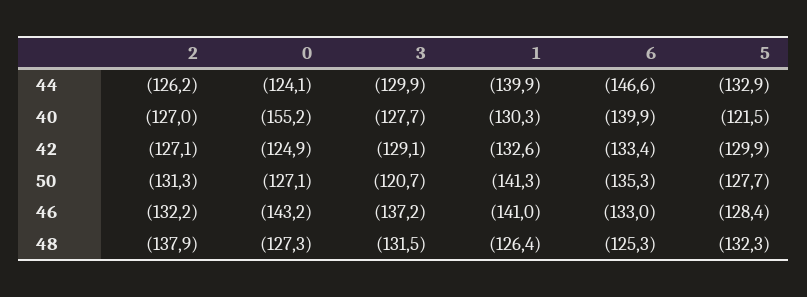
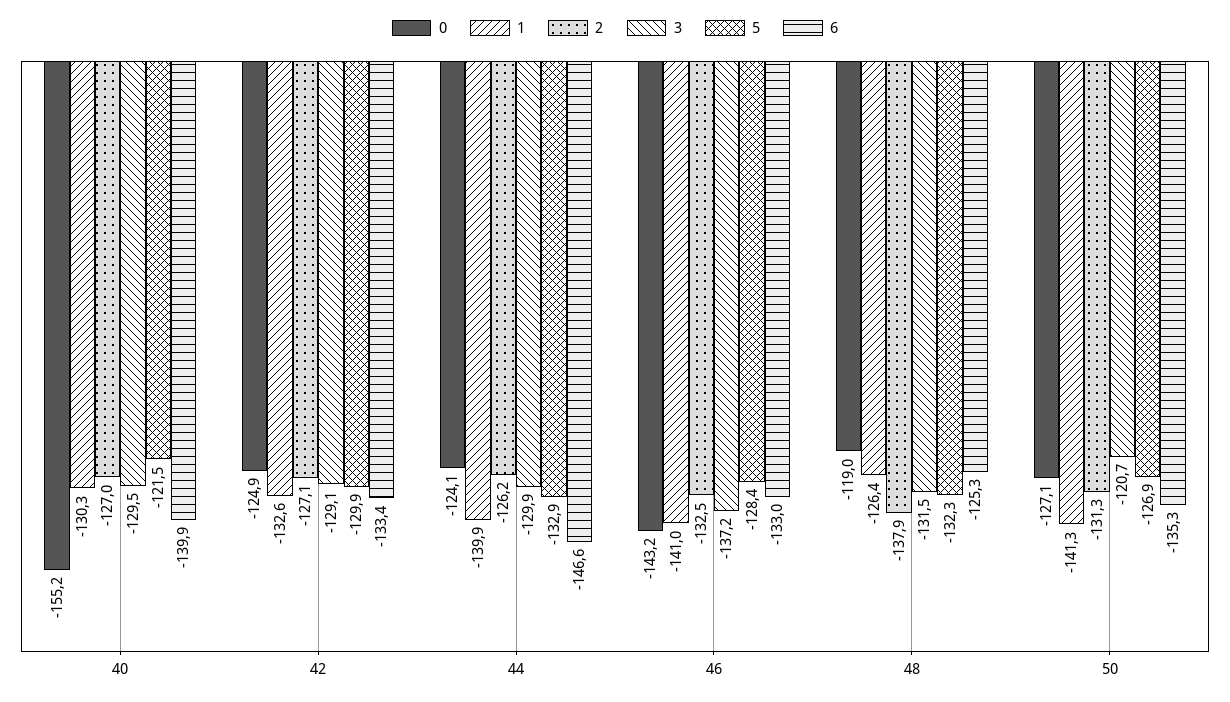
3, 40: -127.7 -> -129.5
5, 50: -127.7 -> -126.9
2, 46: -132.2 -> -132.5
0, 48: -127.3 -> -119

